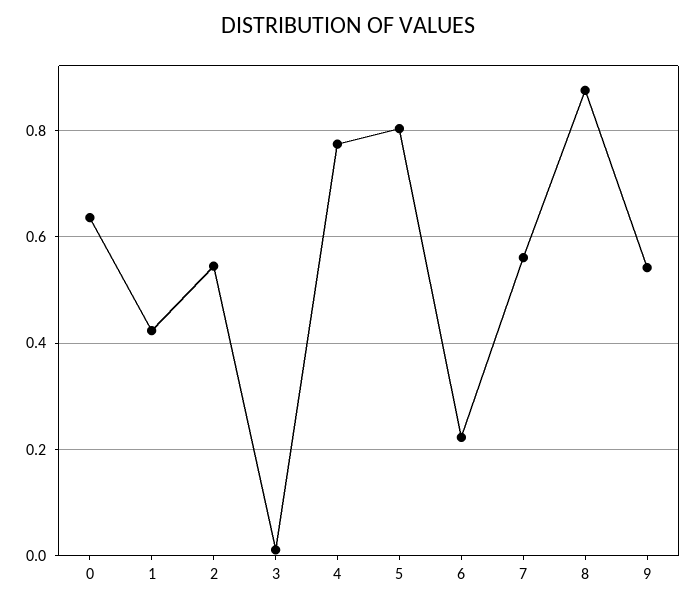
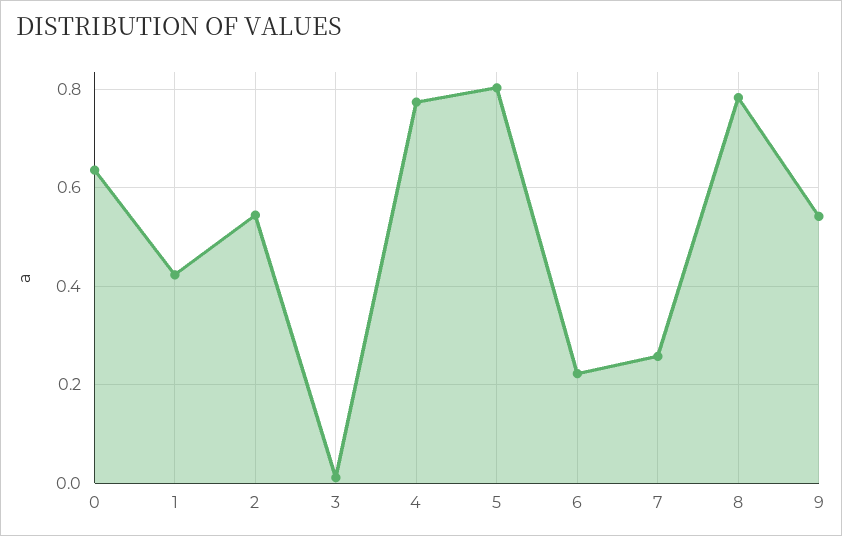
7: 0.56 -> 0.26
8: 0.88 -> 0.78

